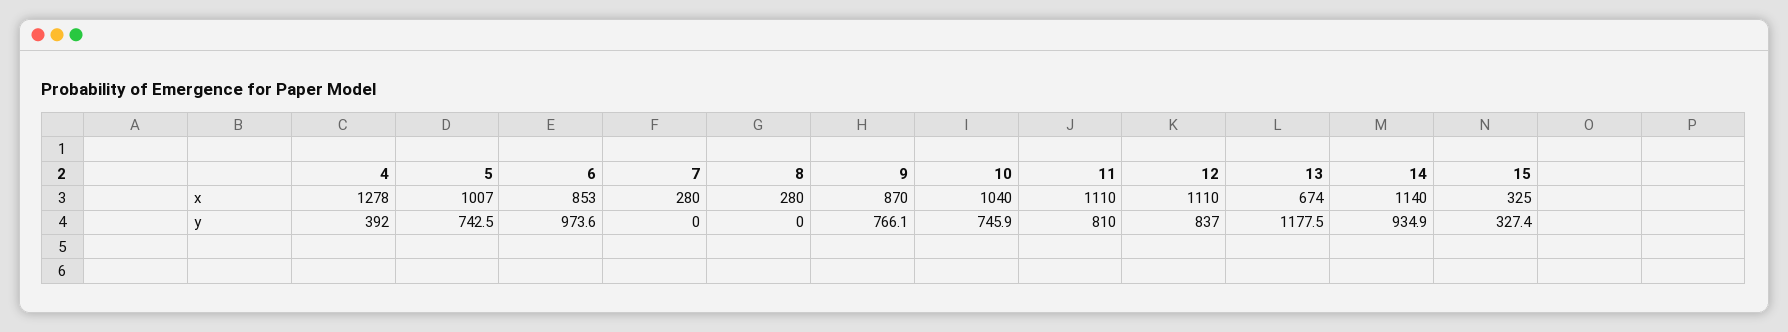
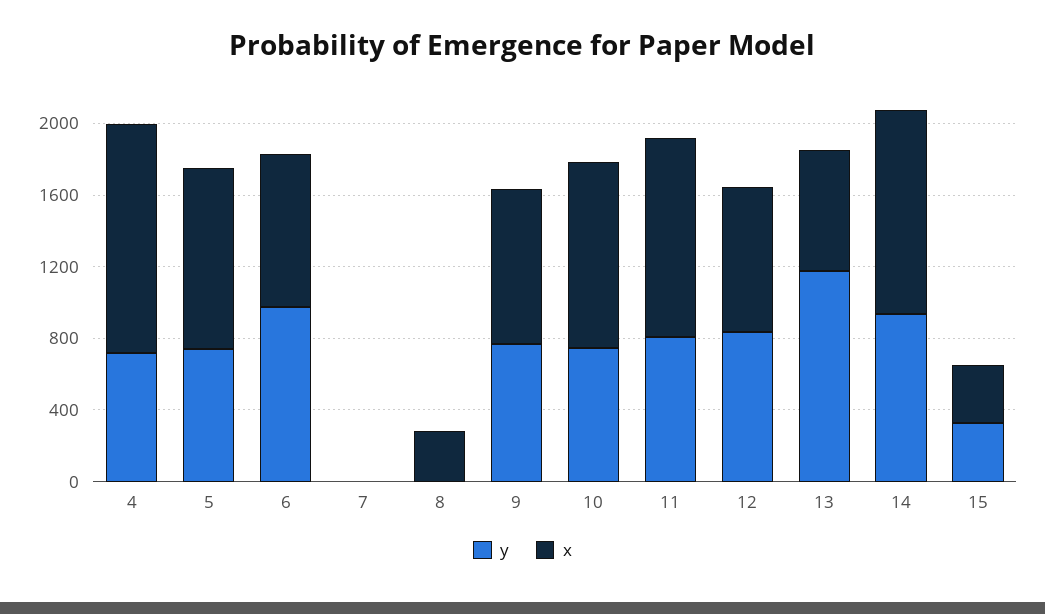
x, 7: 280 -> 0
x, 12: 1110 -> 800
y, 4: 392 -> 700

